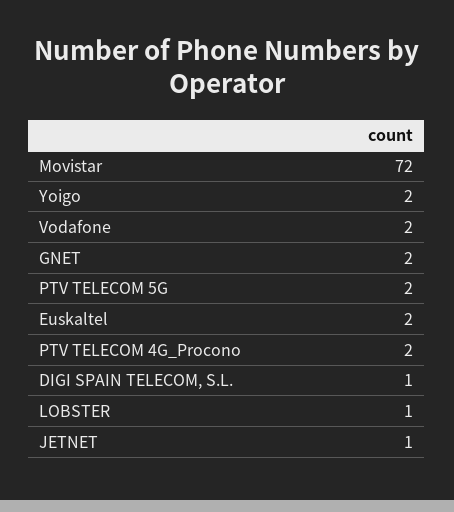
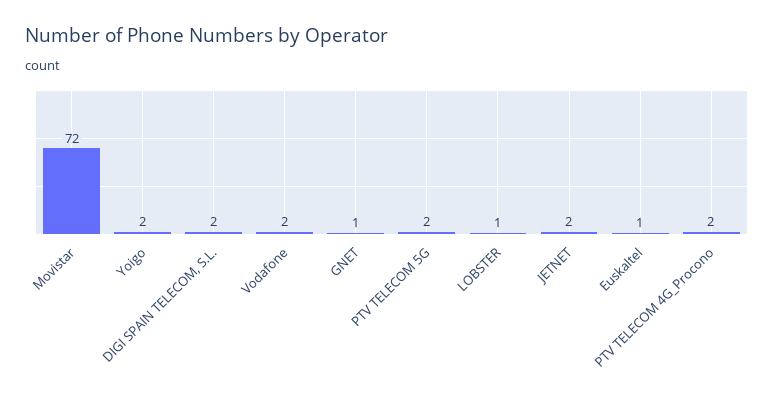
GNET: 2 -> 1
Euskaltel: 2 -> 1
DIGI SPAIN TELECOM, S.L.: 1 -> 2
JETNET: 1 -> 2

